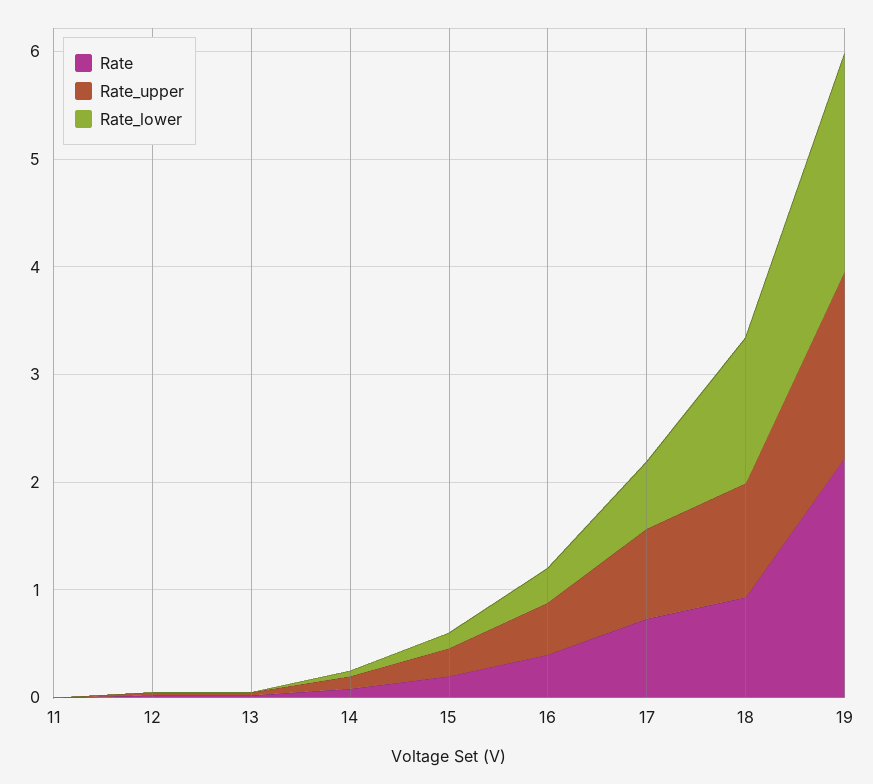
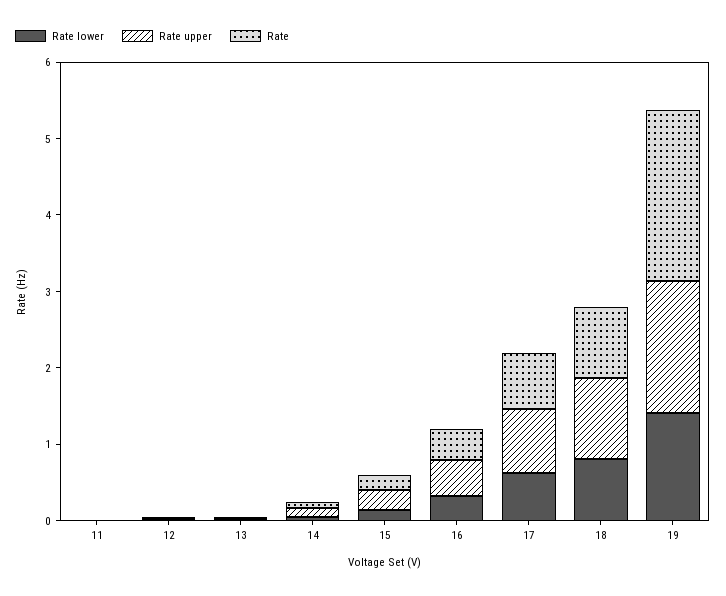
Rate_lower, 18: 1.4 -> 0.8
Rate_lower, 19: 2 -> 1.4

